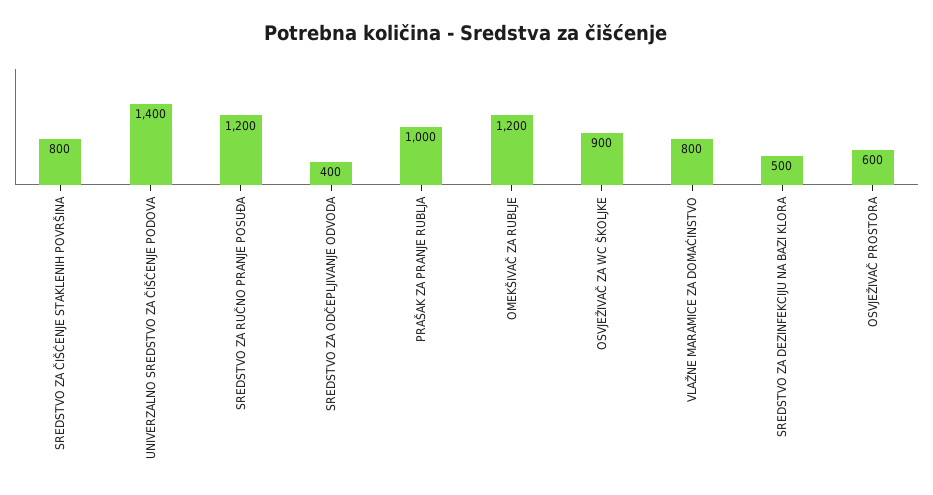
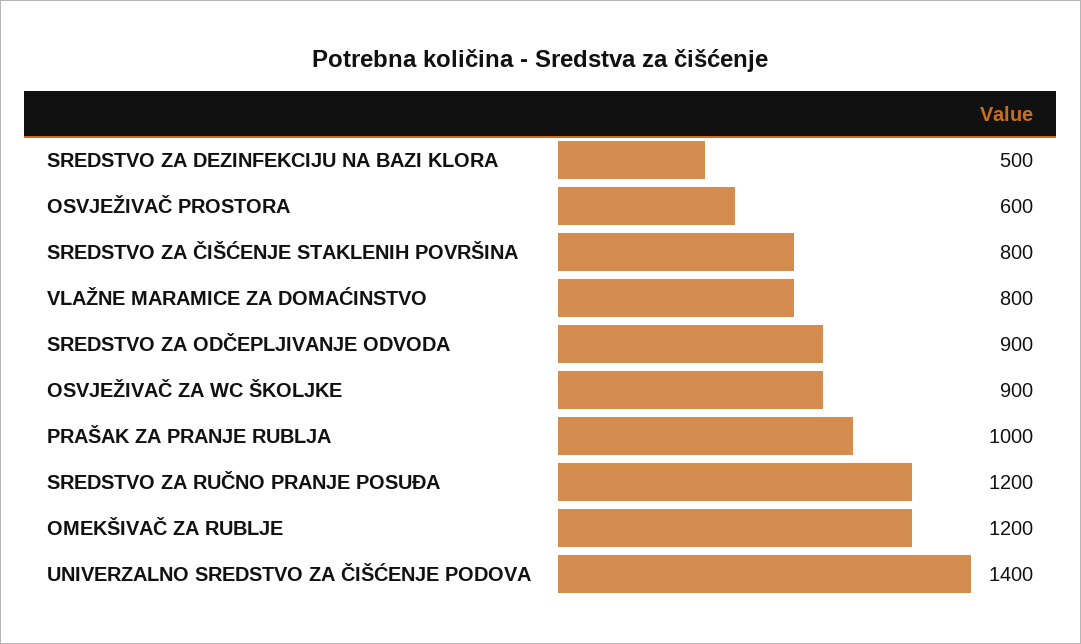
SREDSTVO ZA ODČEPLJIVANJE ODVODA: 400 -> 900

